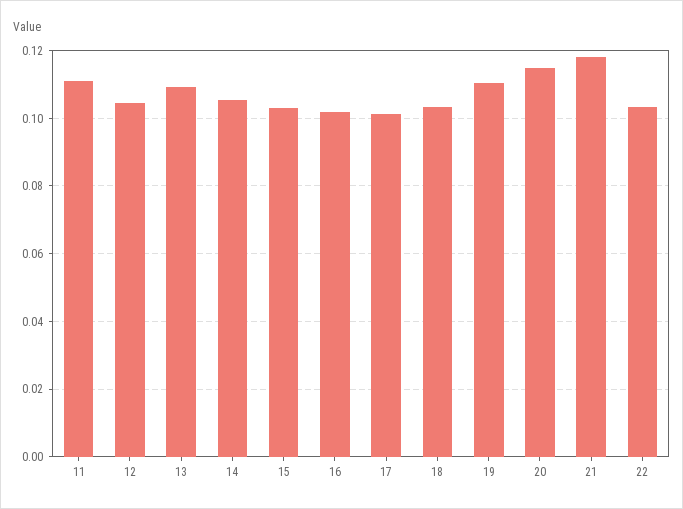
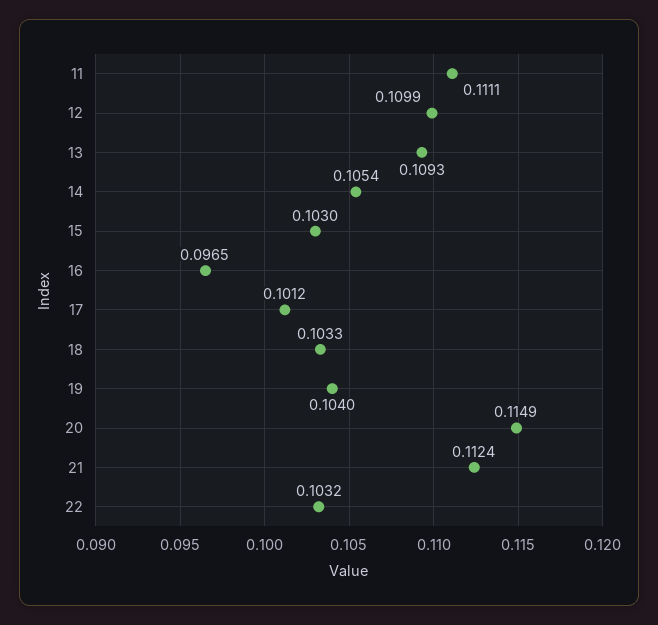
12: 0.104 -> 0.1099
16: 0.102 -> 0.0965
19: 0.11 -> 0.104
21: 0.118 -> 0.1124

